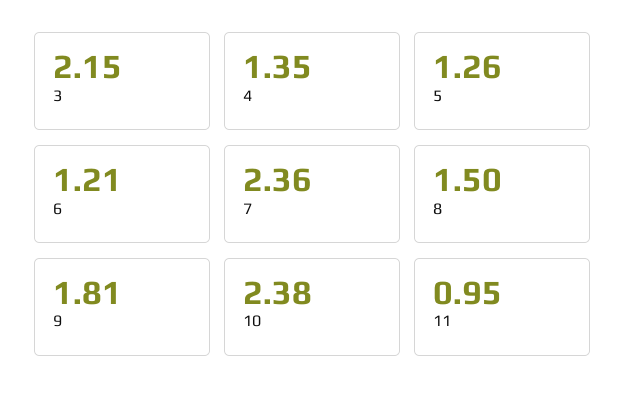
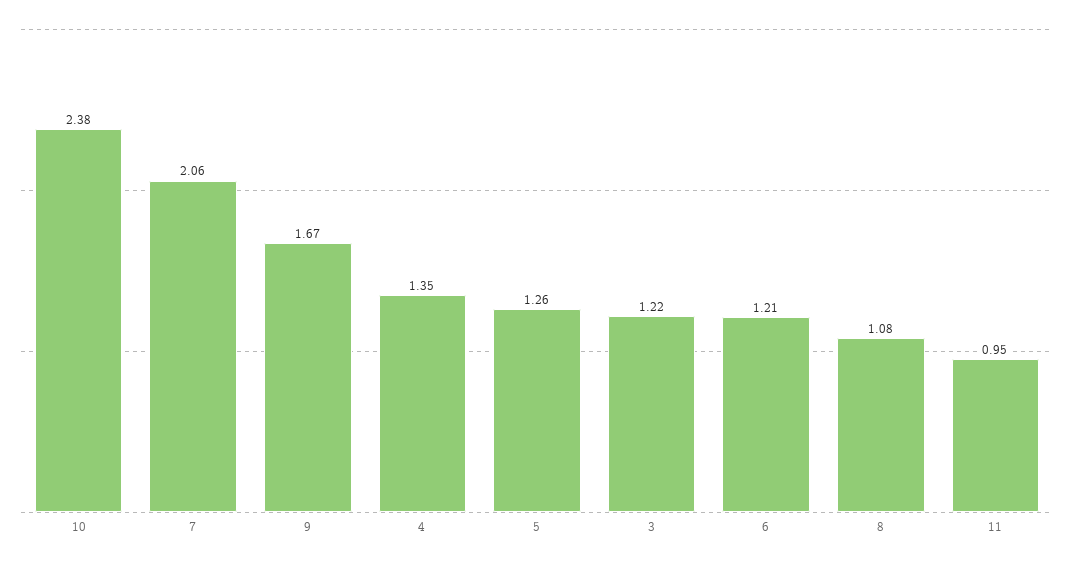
3: 2.15 -> 1.22
7: 2.36 -> 2.06
8: 1.5 -> 1.08
9: 1.81 -> 1.67

